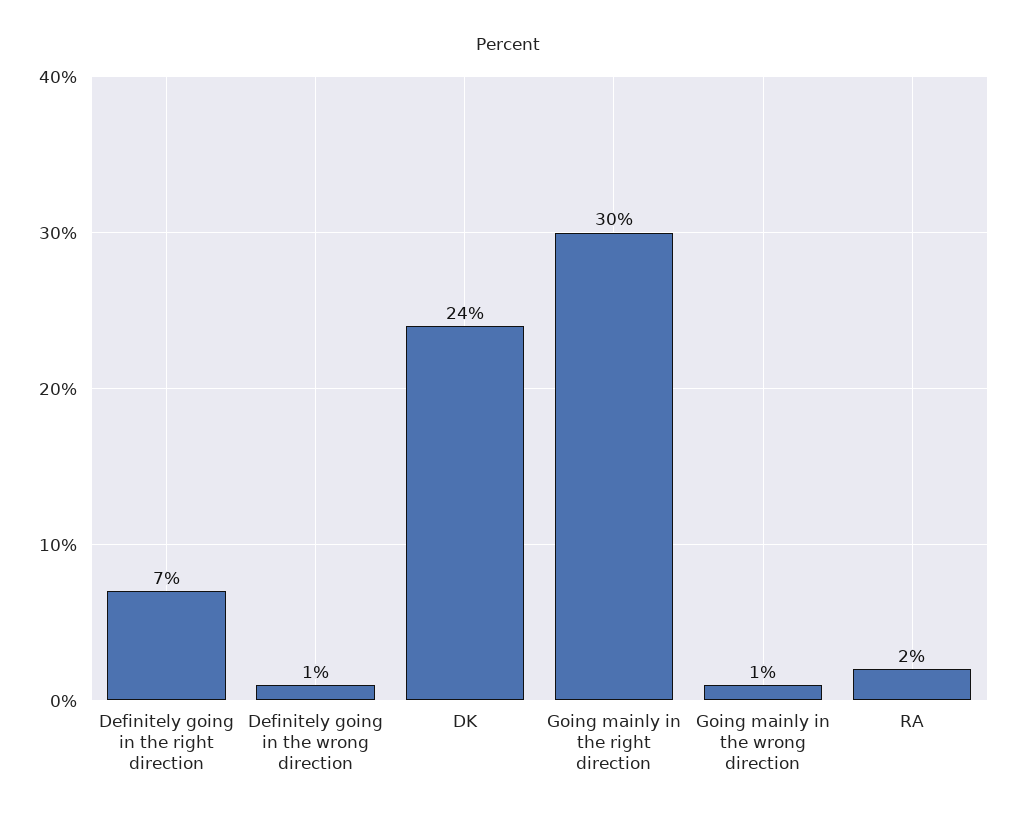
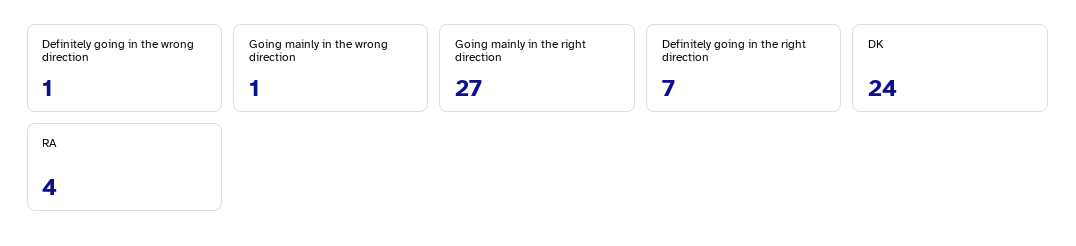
Going mainly in the right direction: 30 -> 27
RA: 2 -> 4

